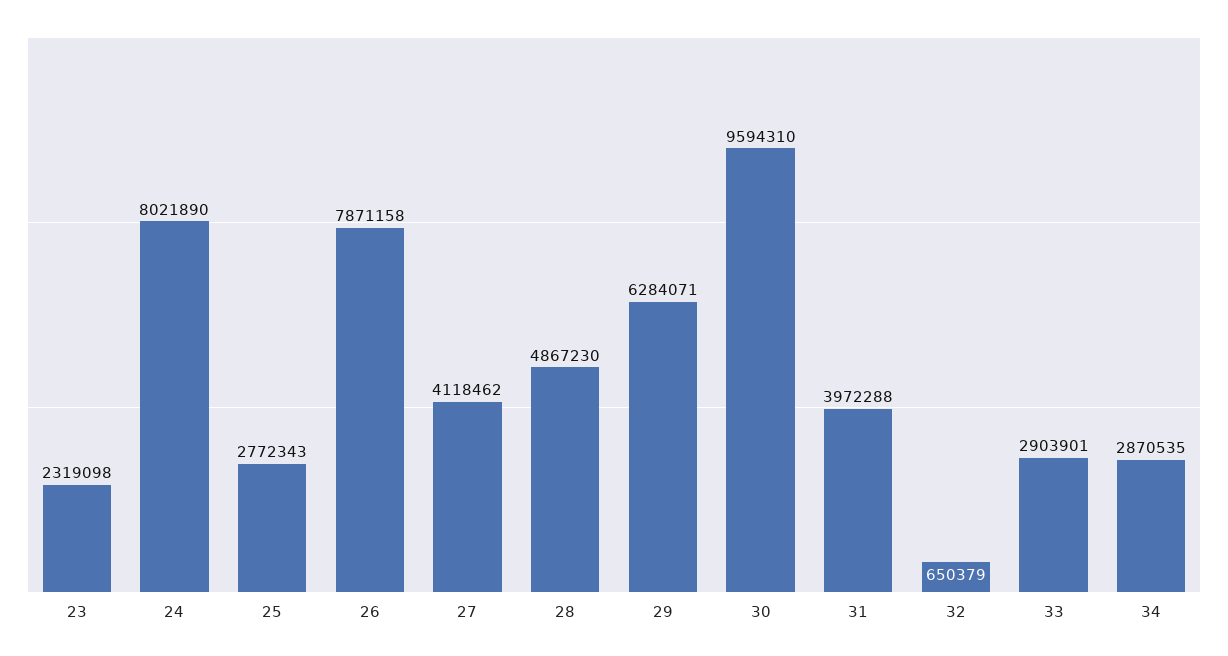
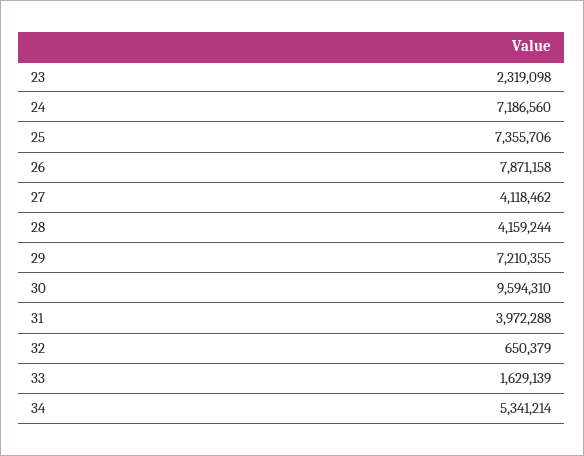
24: 8021890 -> 7186560
25: 2772343 -> 7355706
28: 4867230 -> 4159244
29: 6284071 -> 7210355
33: 2903901 -> 1629139
34: 2870535 -> 5341214

